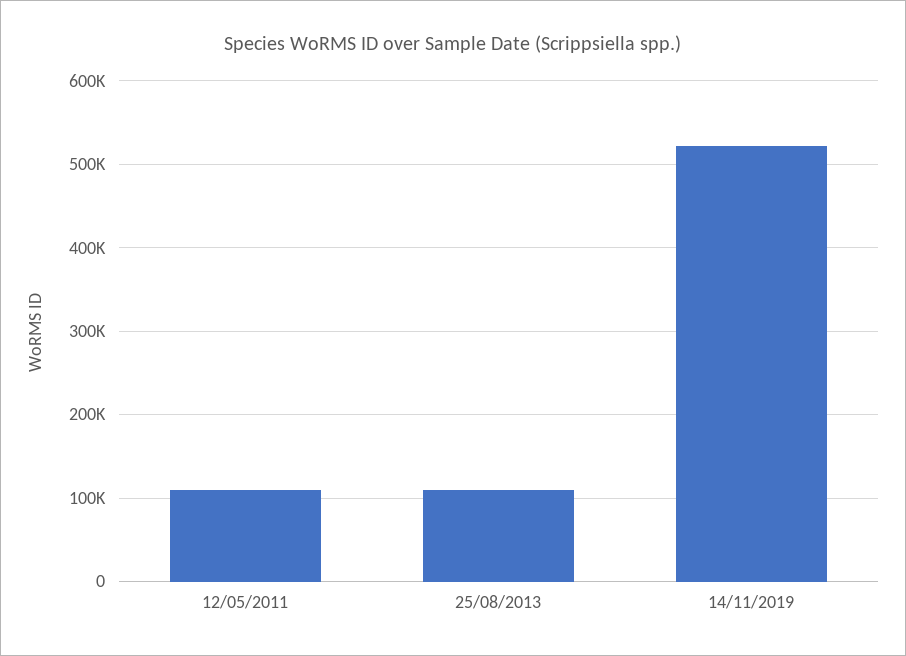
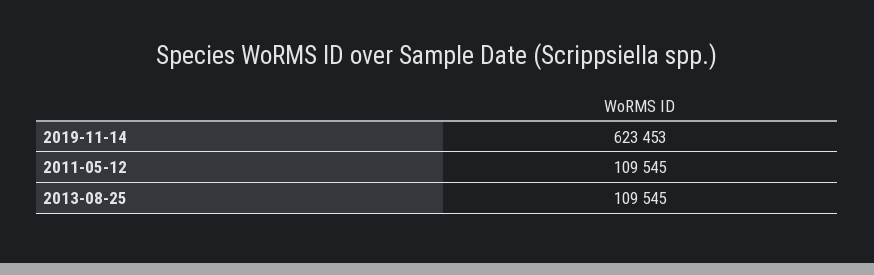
14/11/2019: 520000 -> 623453

